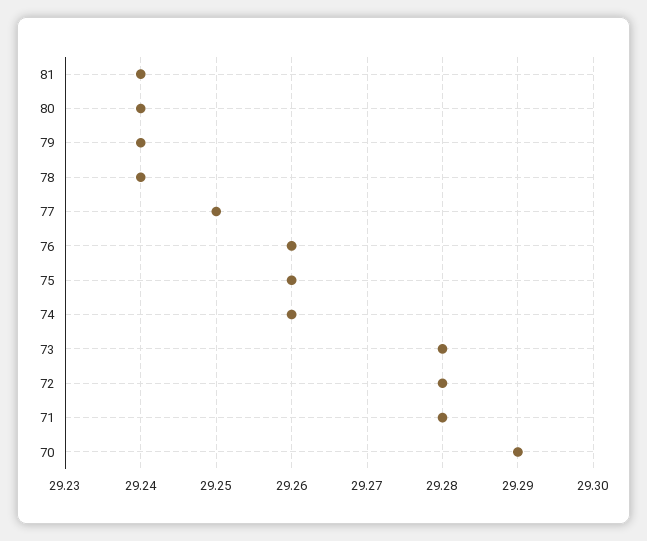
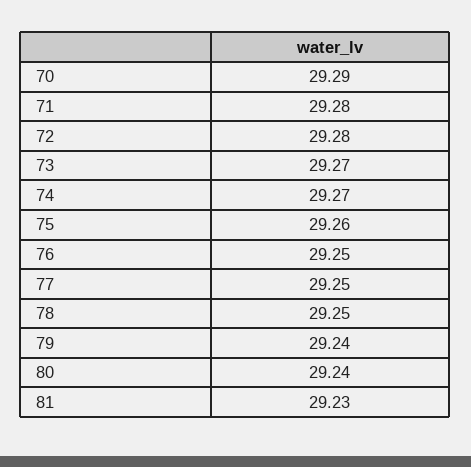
81: 29.24 -> 29.23
78: 29.24 -> 29.25
76: 29.26 -> 29.25
74: 29.26 -> 29.27
73: 29.28 -> 29.27

